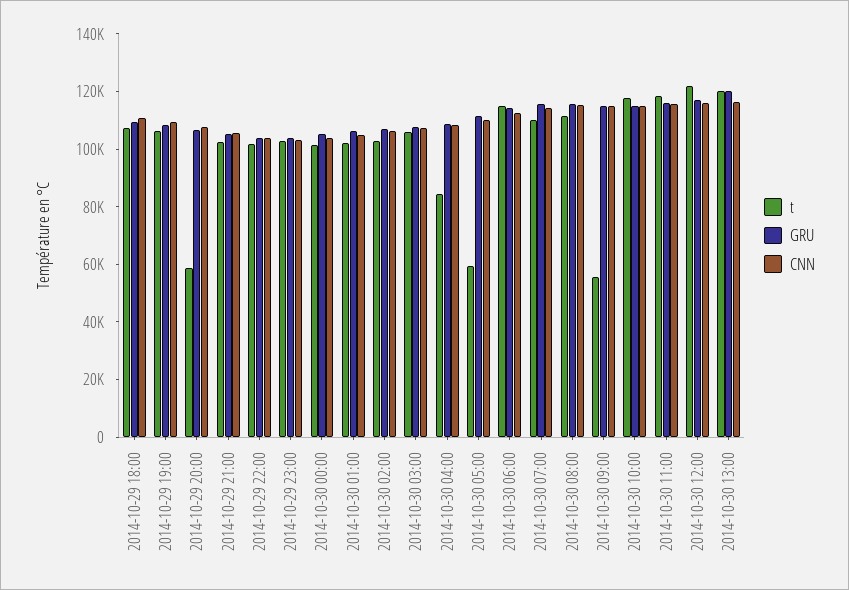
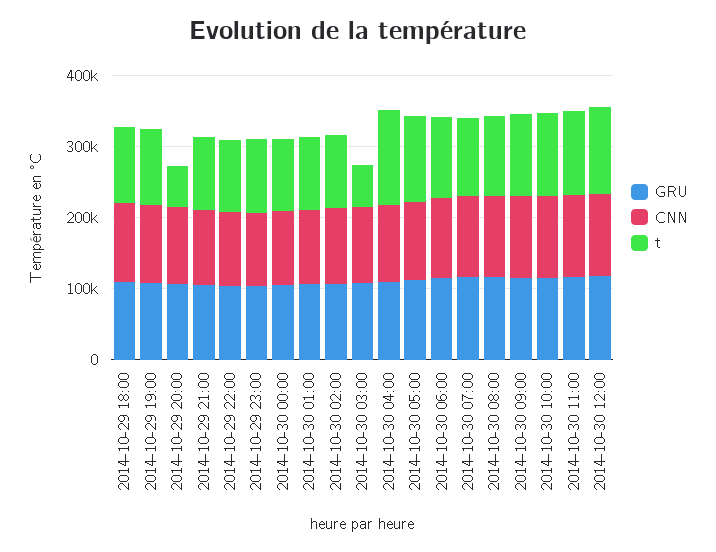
t, 2014-10-30 03:00: 105000 -> 60000
t, 2014-10-30 04:00: 85000 -> 140000
t, 2014-10-30 05:00: 60000 -> 120000
t, 2014-10-30 09:00: 55000 -> 120000
t, 2014-10-30 13:00: 120000 -> none
GRU, 2014-10-30 13:00: 120000 -> none
CNN, 2014-10-30 13:00: 115000 -> none

